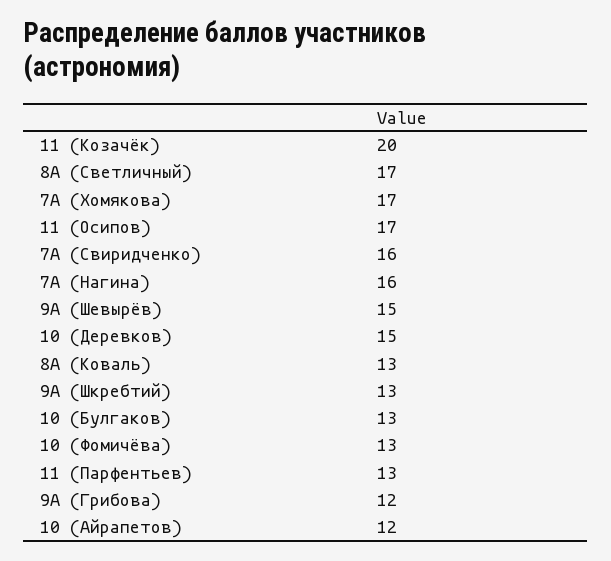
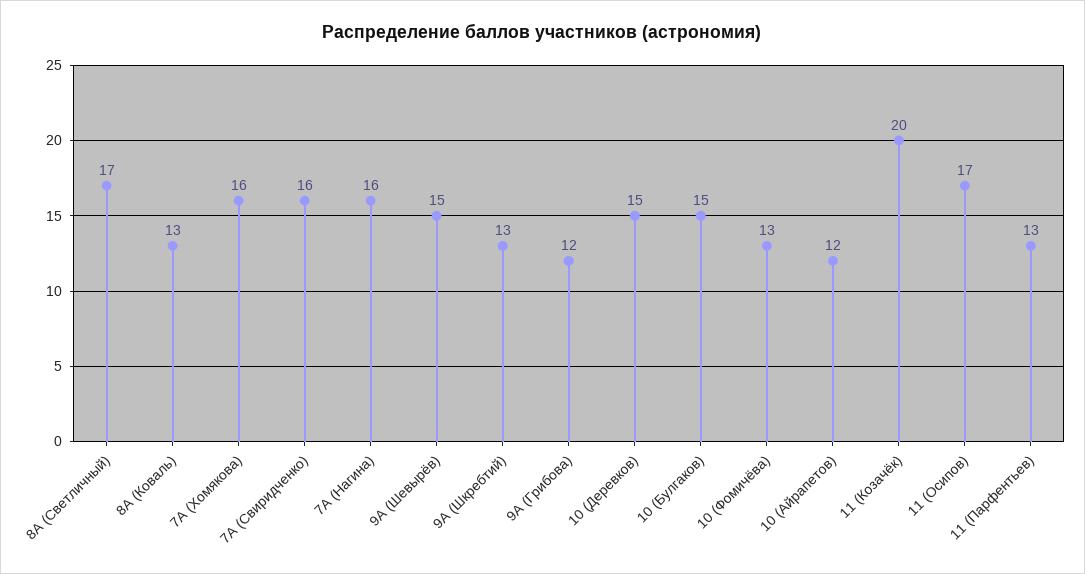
7А (Хомякова): 17 -> 16
10 (Булгаков): 13 -> 15

